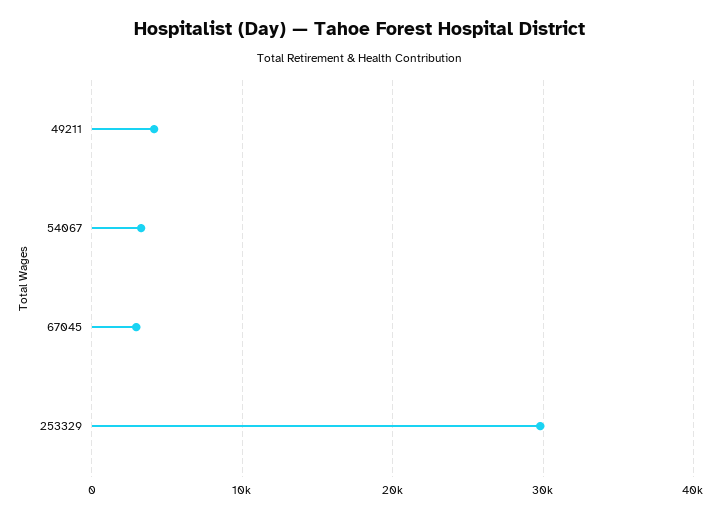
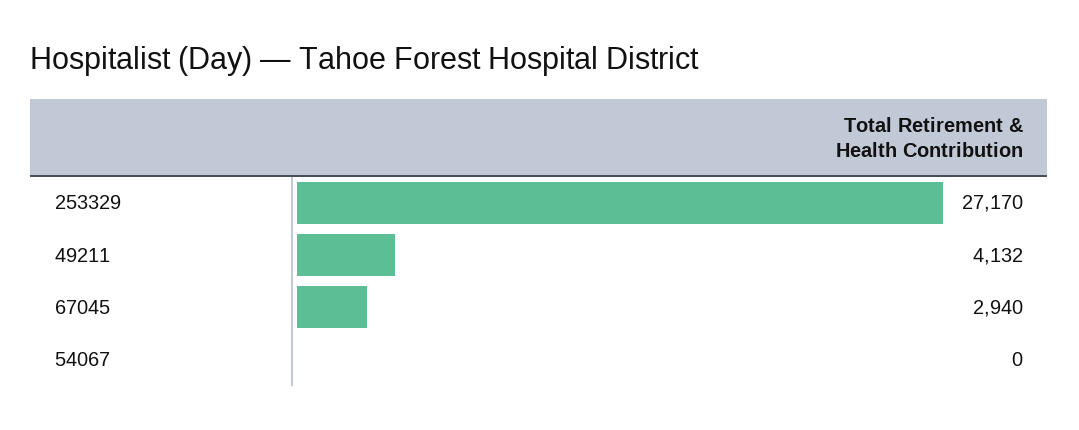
54067: 3000 -> 0
253329: 30000 -> 27170

